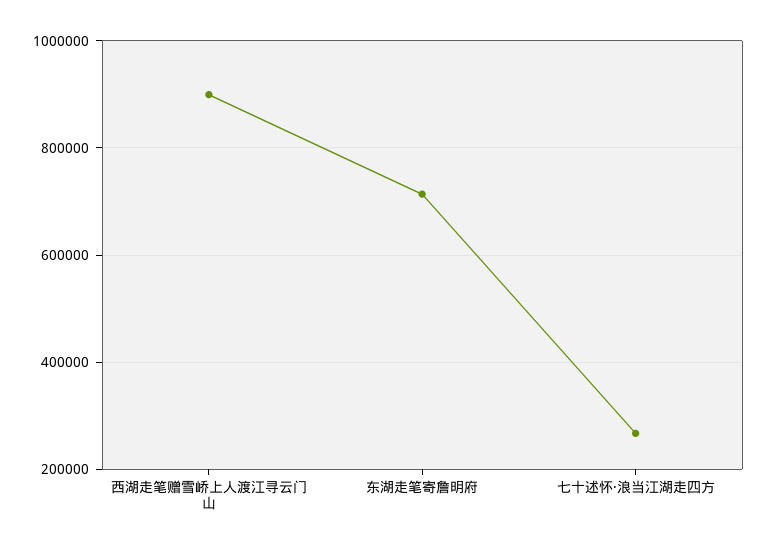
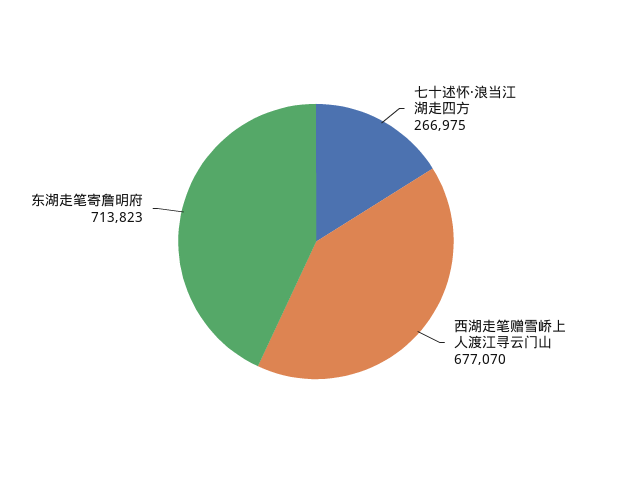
西湖走笔赠雪峤上人渡江寻云门山: 900000 -> 677070

